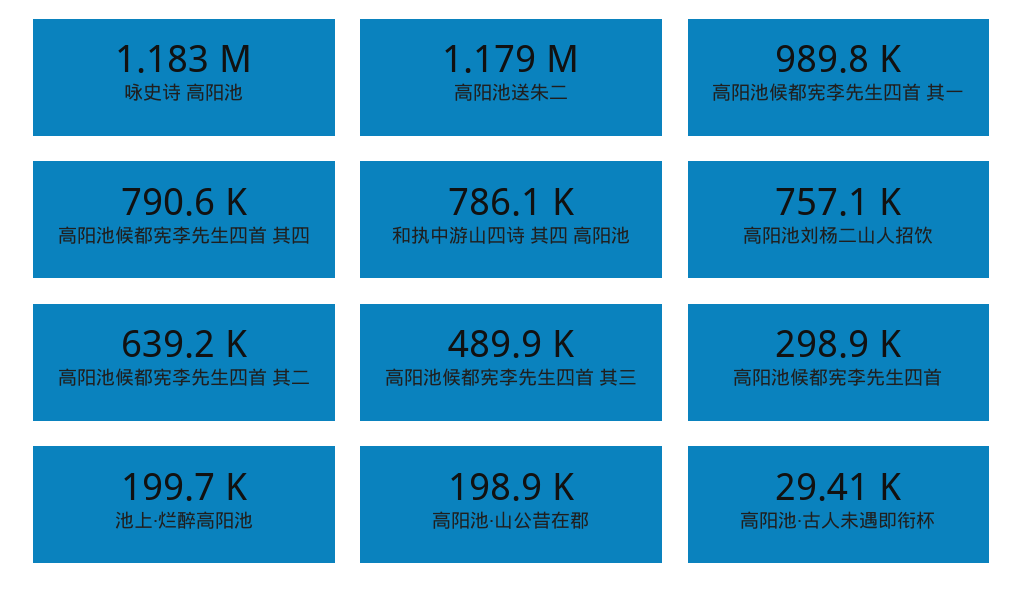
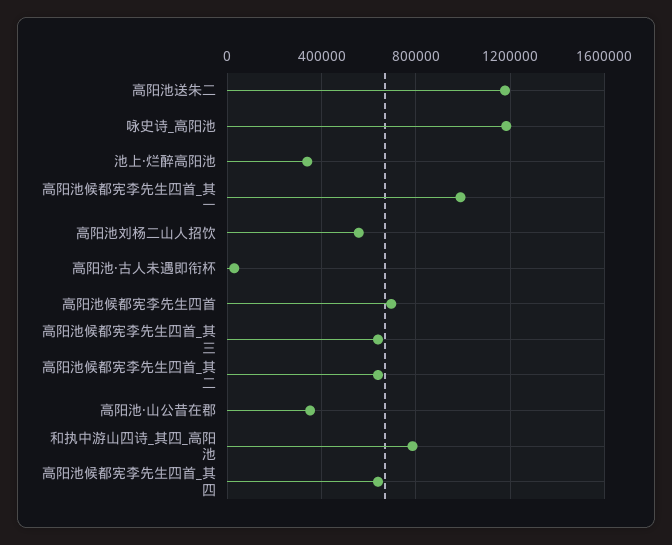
高阳池候都宪李先生四首 其四: 790600 -> 650000
高阳池刘杨二山人招饮: 757100 -> 550000
高阳池候都宪李先生四首 其三: 489900 -> 650000
高阳池候都宪李先生四首: 298900 -> 700000
池上·烂醉高阳池: 199700 -> 350000
高阳池·山公昔在郡: 198900 -> 350000

